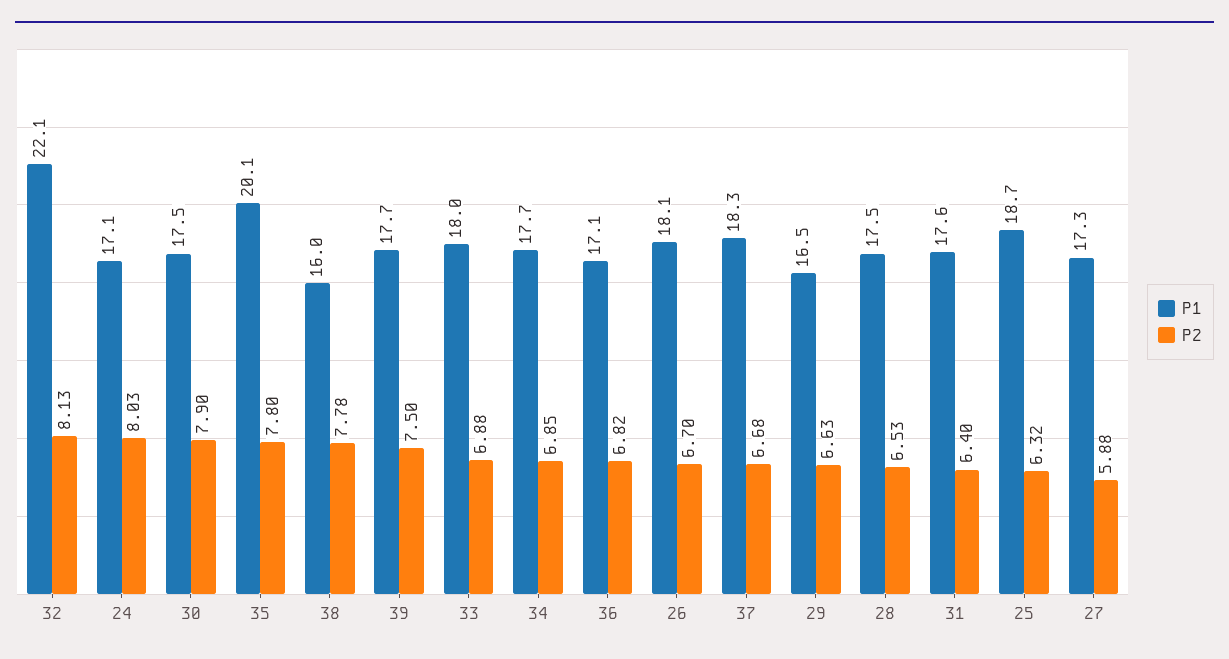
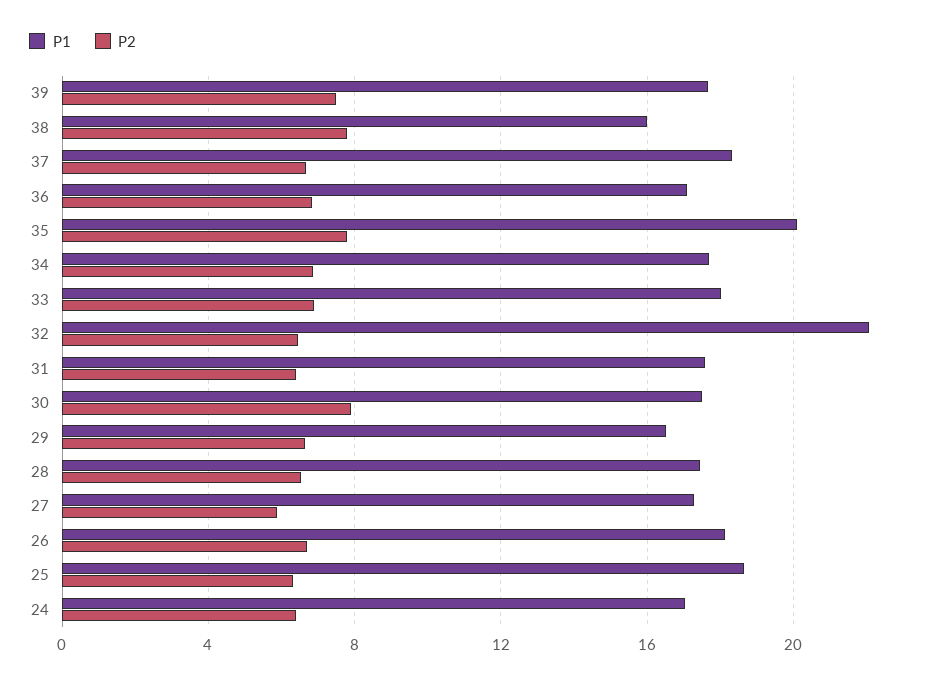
P2, 32: 8.13 -> 6.5
P2, 24: 8.03 -> 6.5

